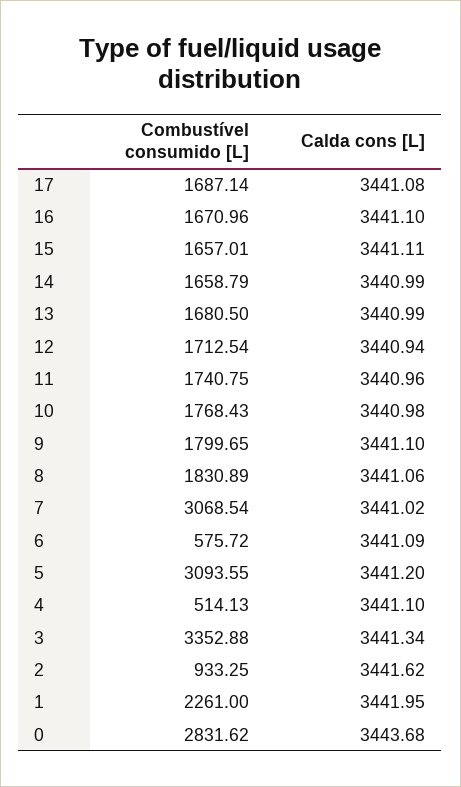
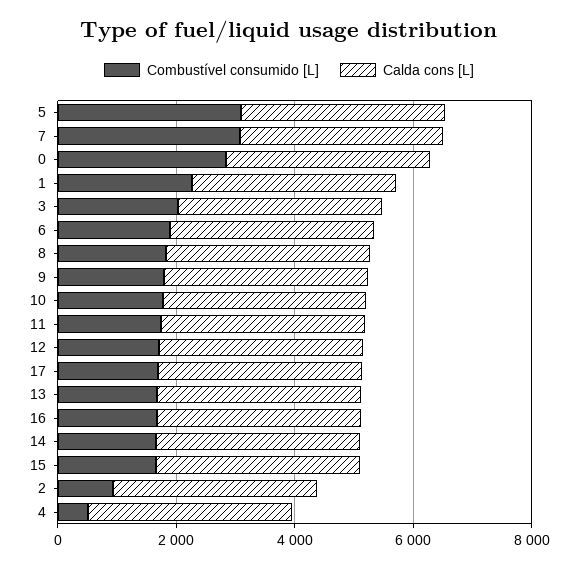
Combustível consumido [L], 6: 575.72 -> 2000
Combustível consumido [L], 3: 3352.88 -> 2000

